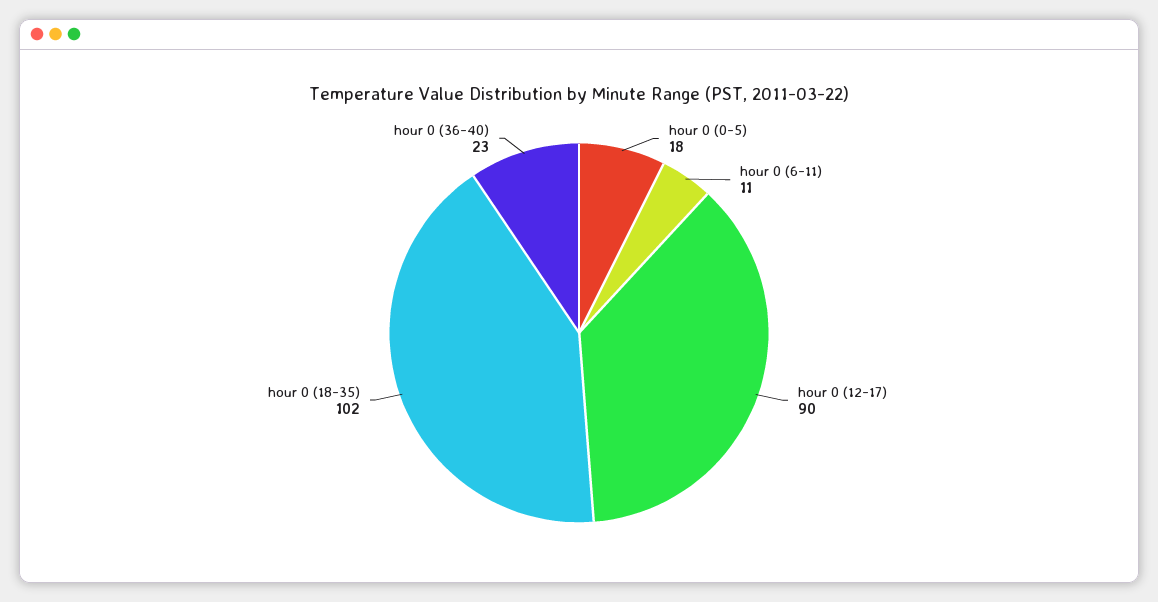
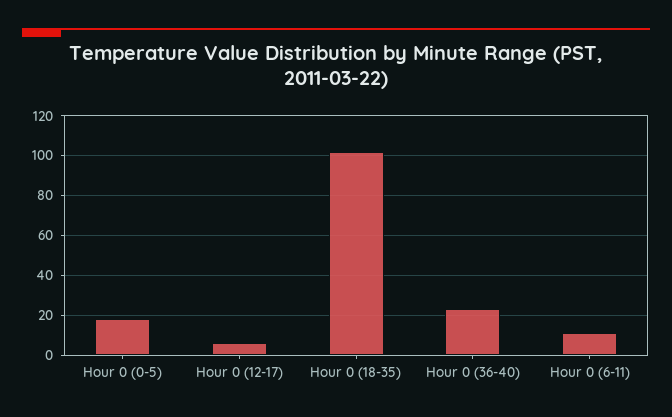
hour 0 (12-17): 90 -> 5

